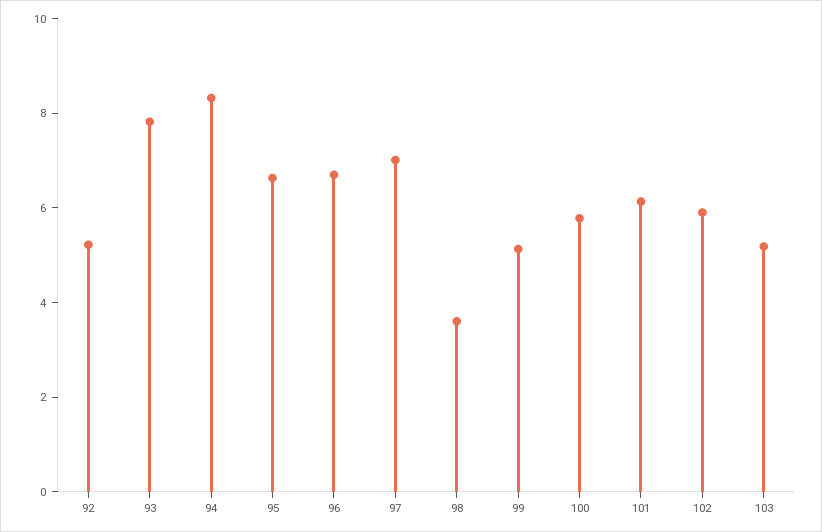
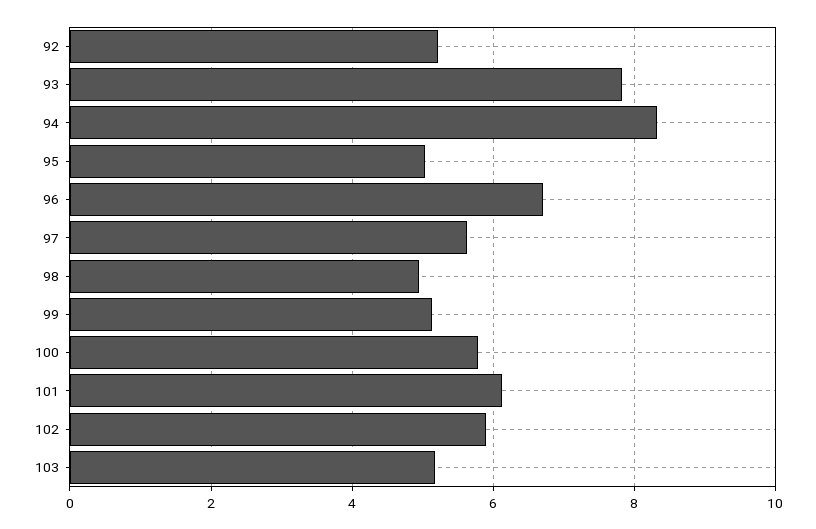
95: 6.5 -> 5
97: 7 -> 5.6
98: 3.5 -> 5

